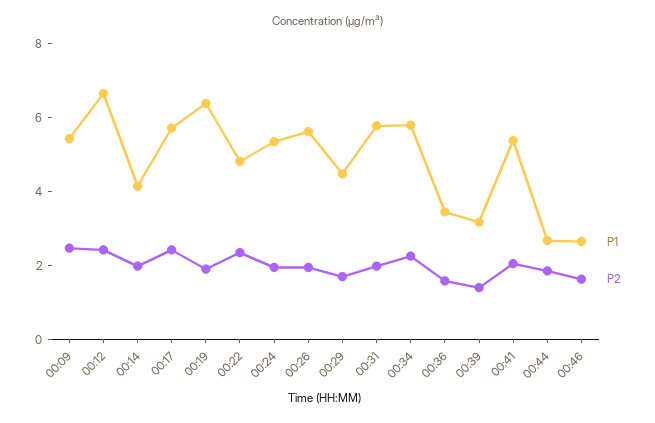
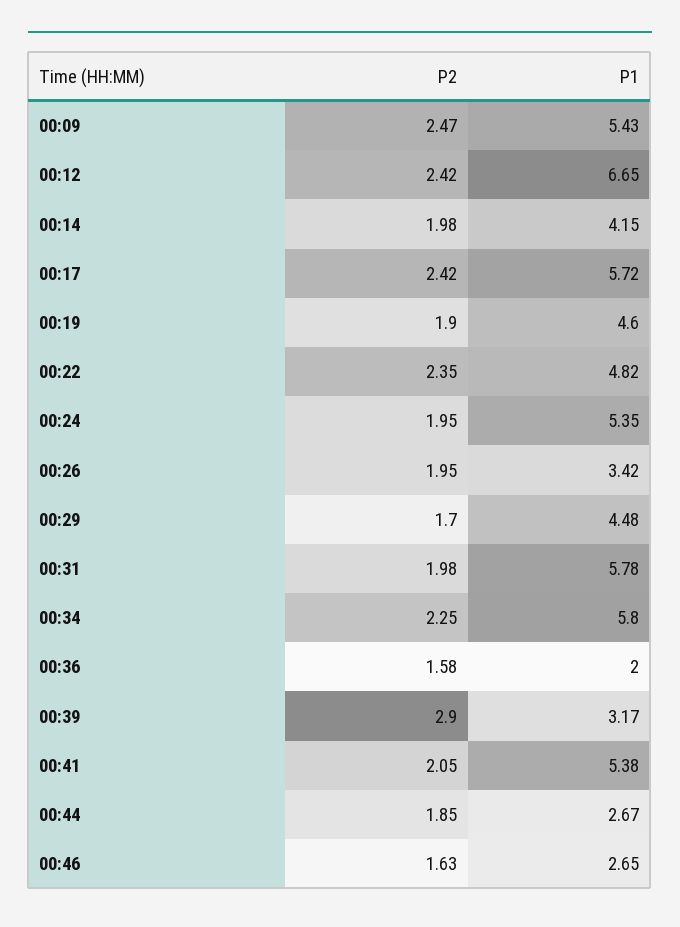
P1, 00:19: 6.5 -> 4.6
P1, 00:26: 5.5 -> 3.42
P1, 00:36: 3.5 -> 2
P2, 00:39: 1.5 -> 2.9

